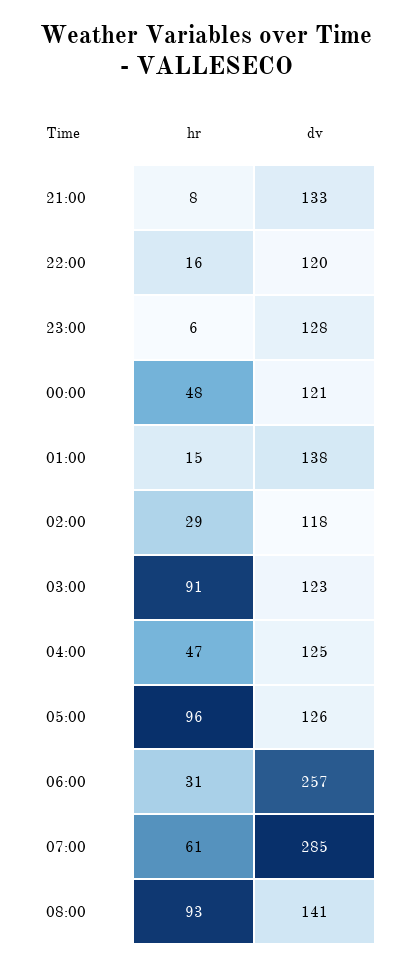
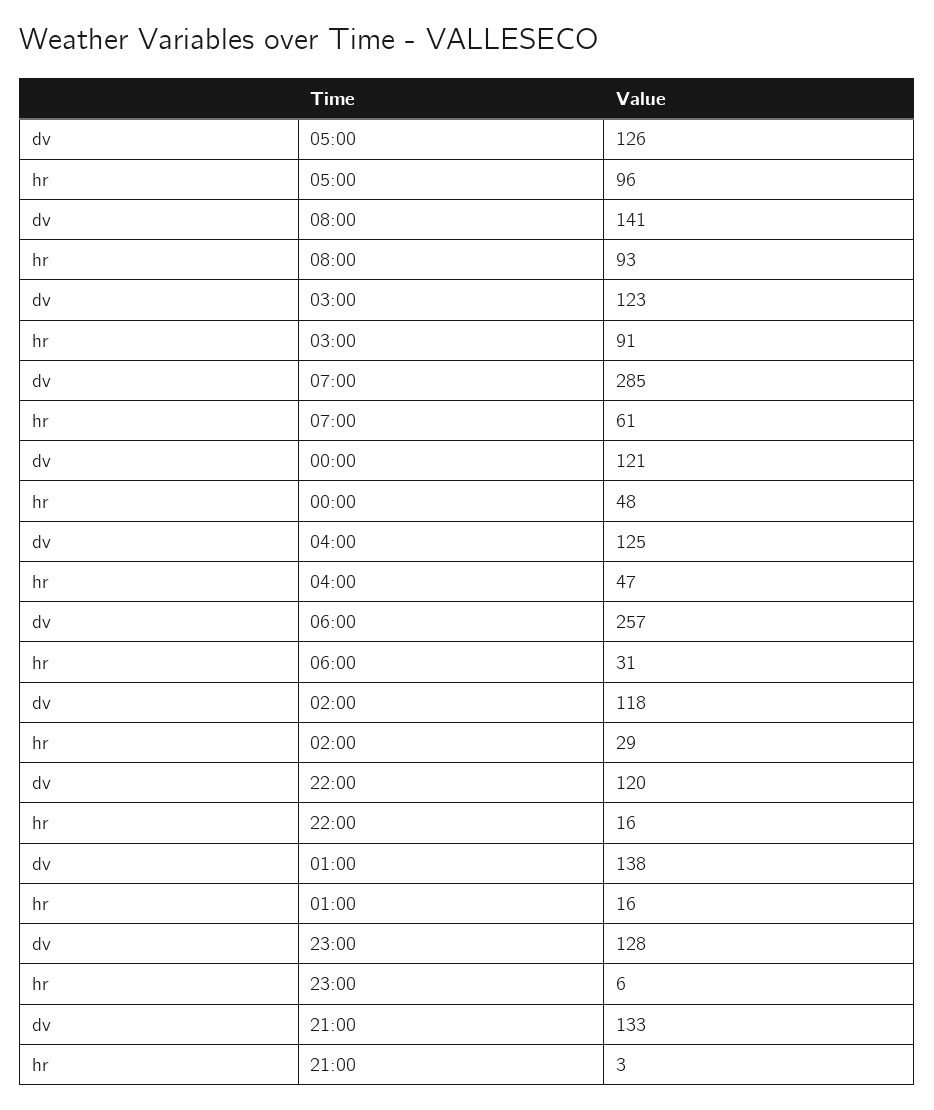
hr, 21:00: 8 -> 3
hr, 01:00: 15 -> 16

